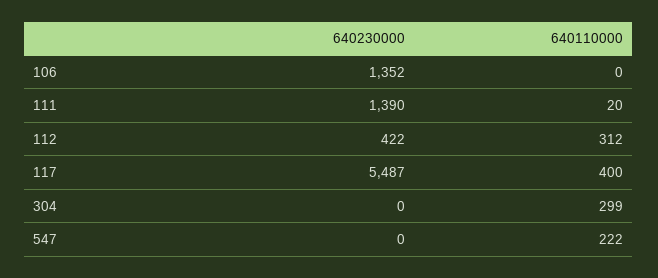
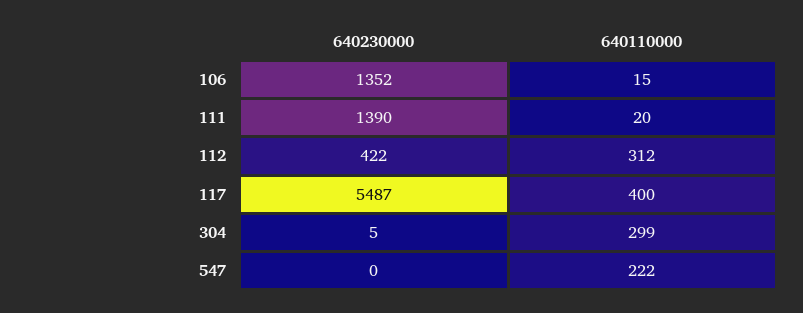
640110000, 106: 0 -> 15
640230000, 304: 0 -> 5

